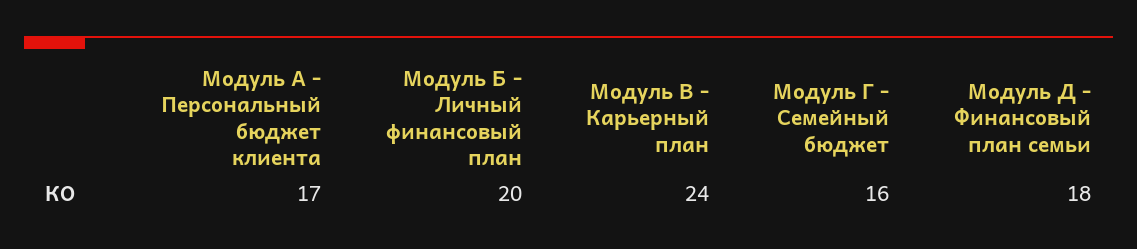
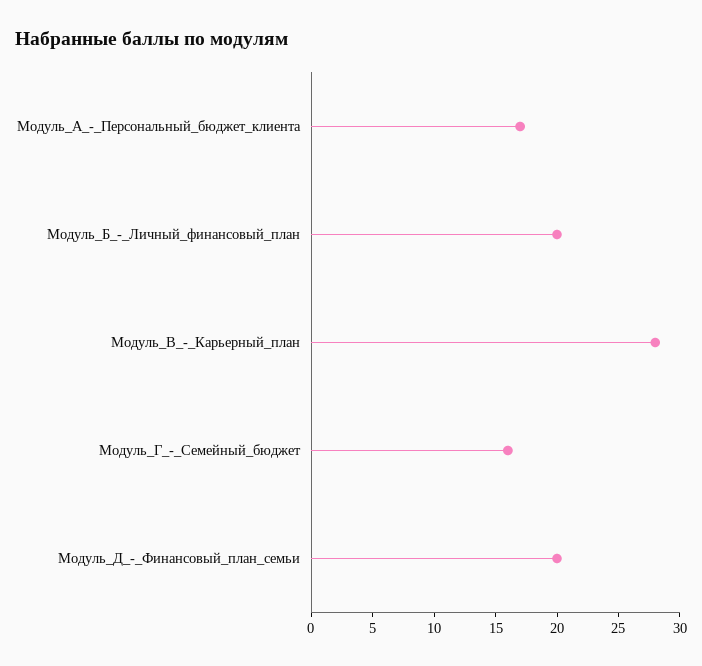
Модуль В - Карьерный план: 24 -> 28
Модуль Д - Финансовый план семьи: 18 -> 20

